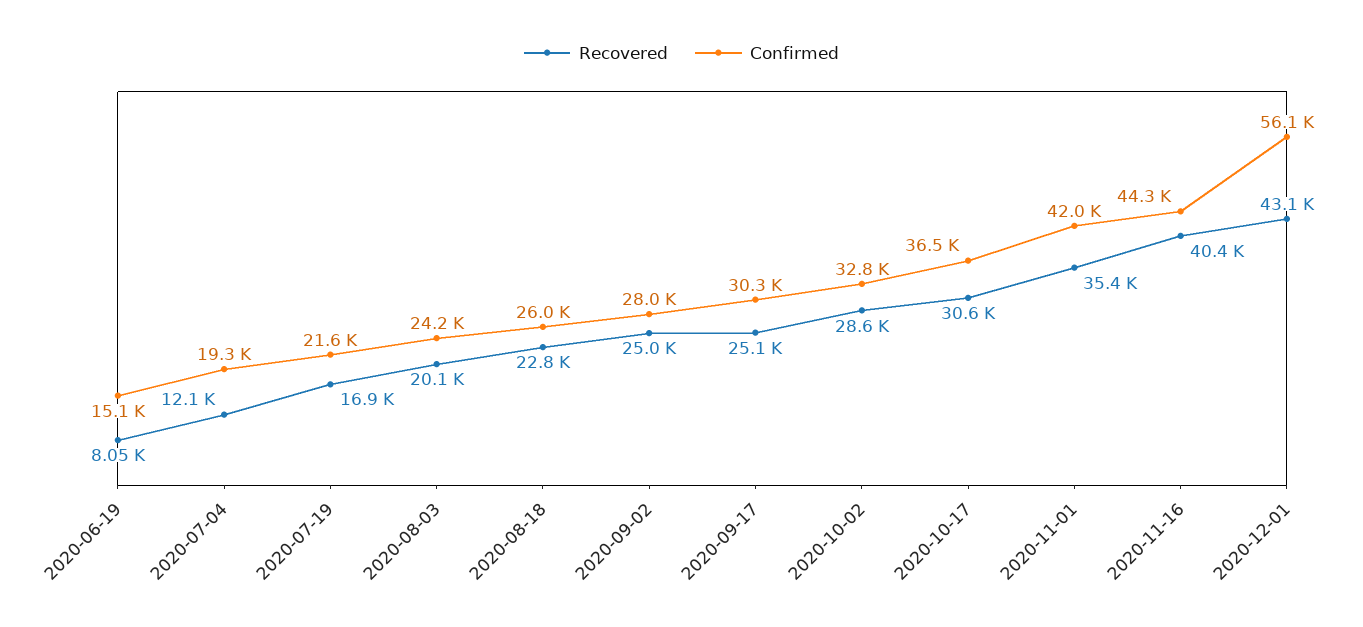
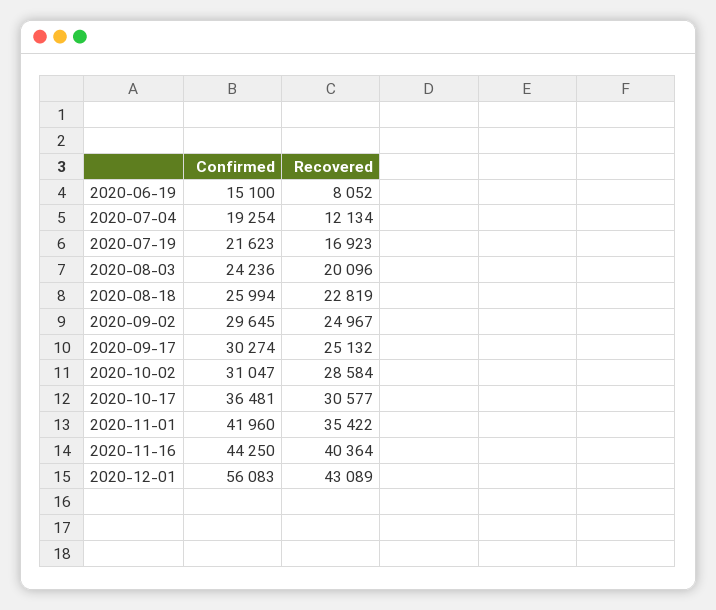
Confirmed, 2020-09-02: 28000 -> 29645
Confirmed, 2020-10-02: 32800 -> 31047

